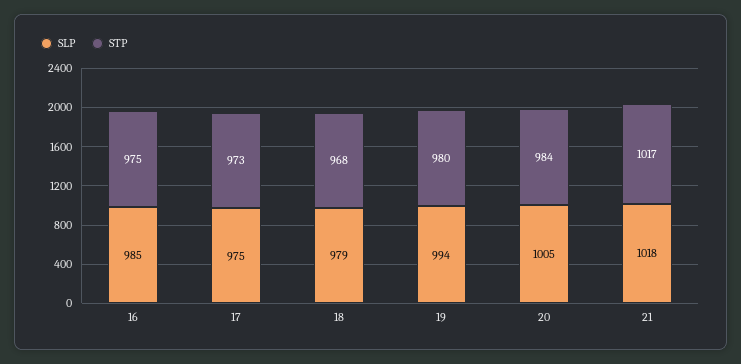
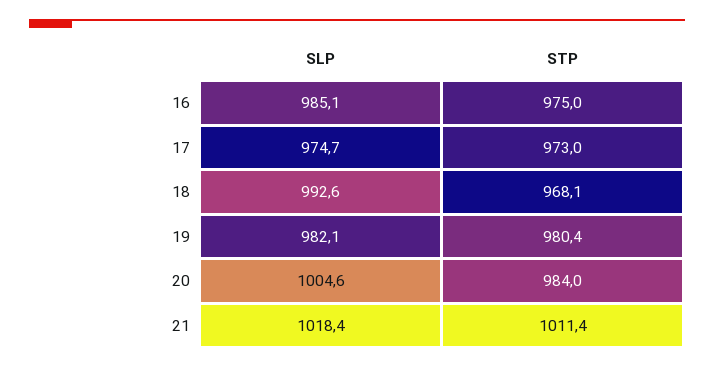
SLP, 18: 979 -> 992.6
SLP, 19: 994 -> 982.1
STP, 21: 1017 -> 1011.4

